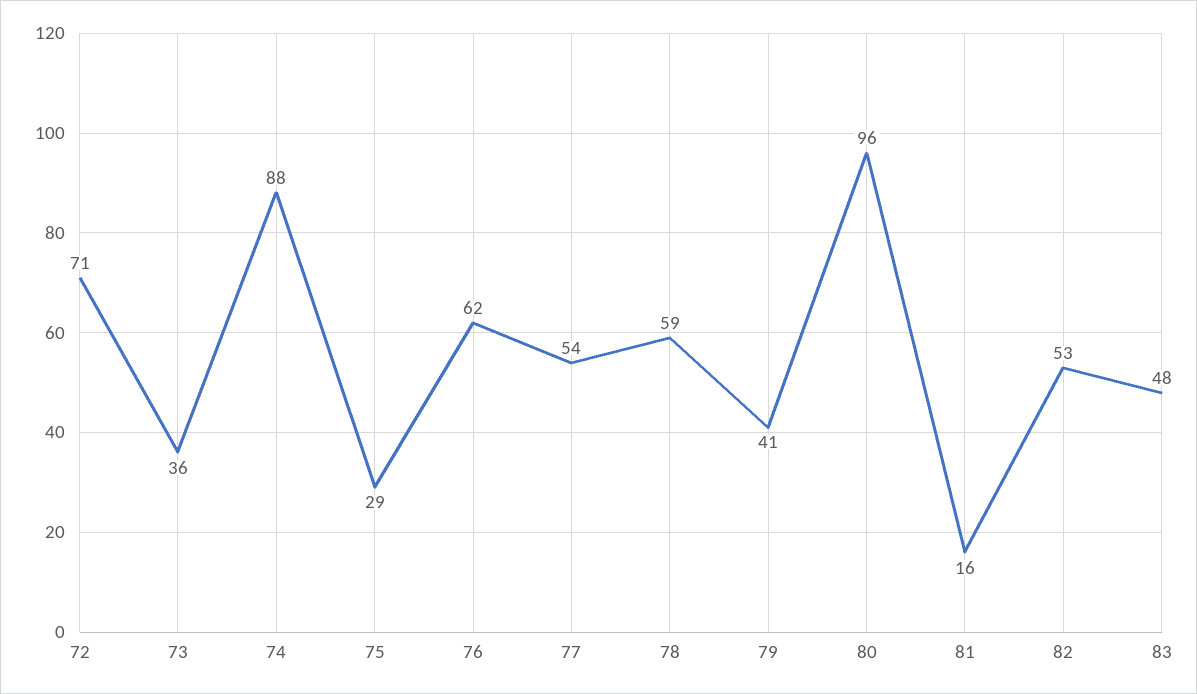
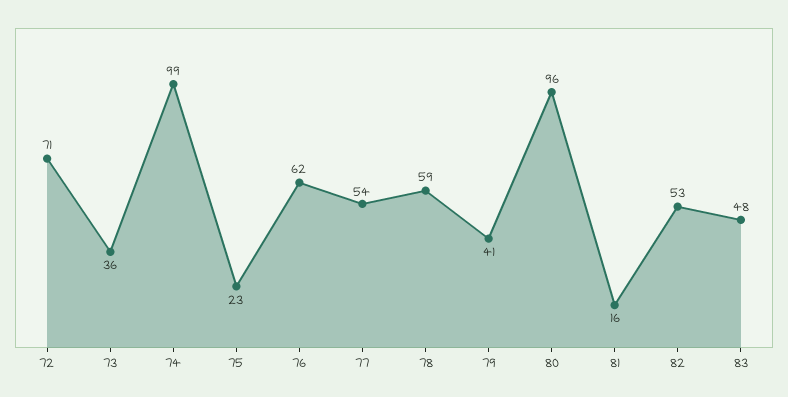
74: 88 -> 99
75: 29 -> 23

